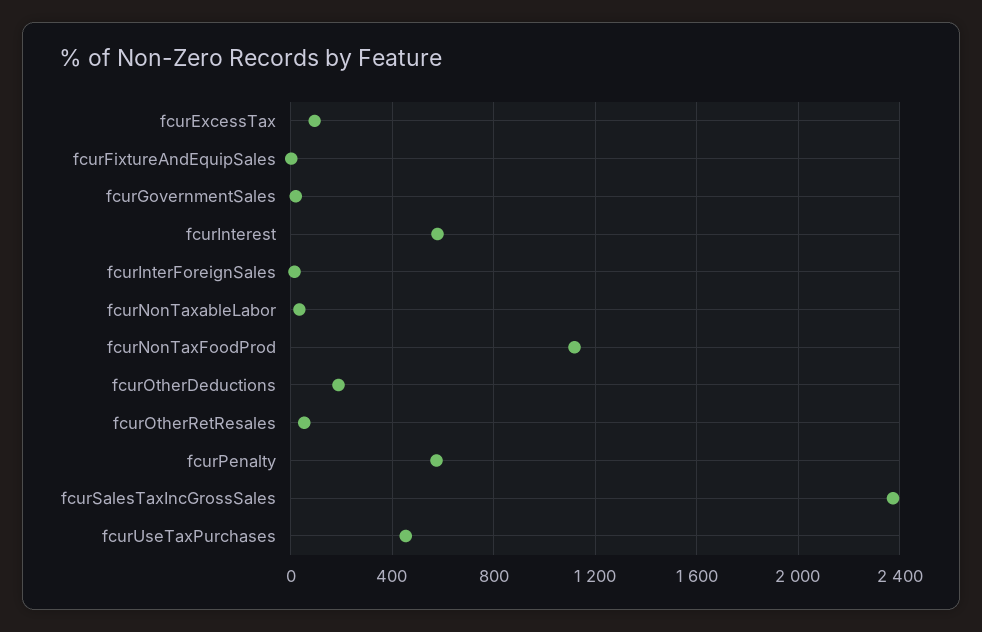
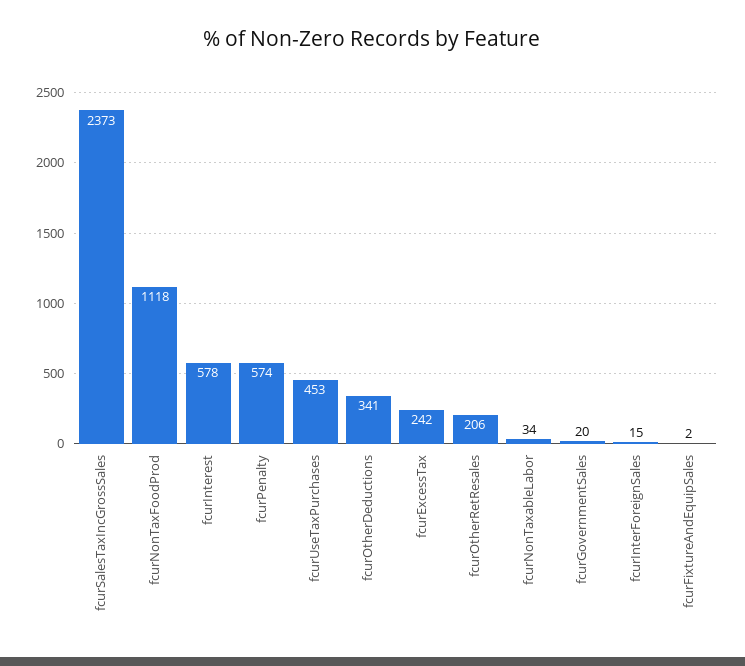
fcurExcessTax: 100 -> 242
fcurOtherDeductions: 200 -> 341
fcurOtherRetResales: 50 -> 206

